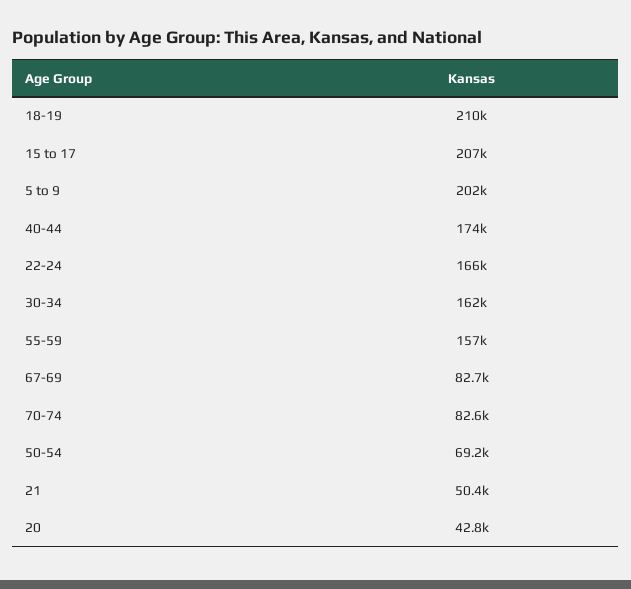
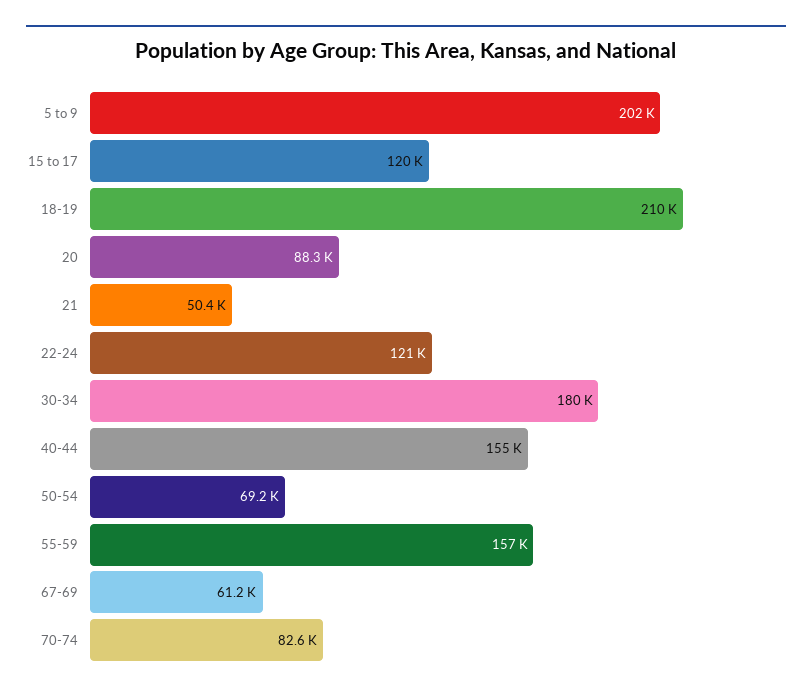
15 to 17: 207000 -> 120000
40-44: 174000 -> 155000
22-24: 166000 -> 121000
30-34: 162000 -> 180000
67-69: 82700 -> 61200
20: 42800 -> 88300

